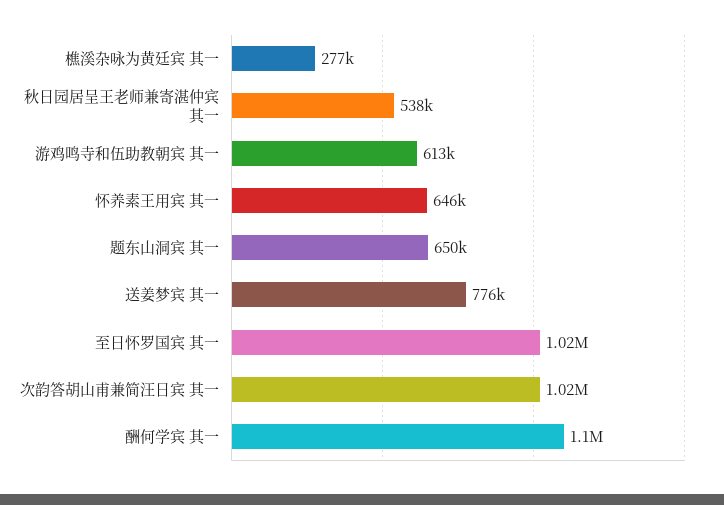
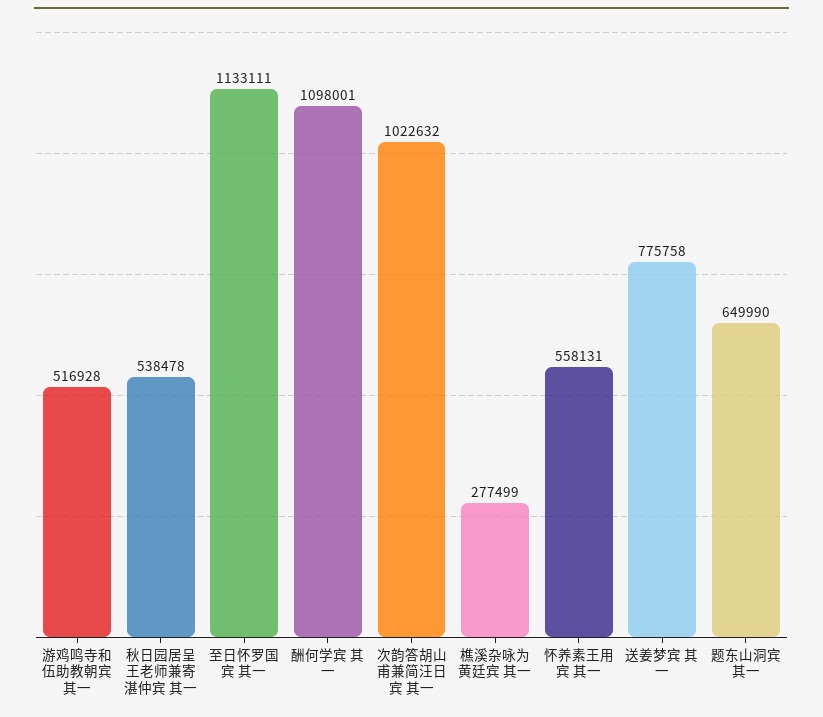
游鸡鸣寺和伍助教朝宾 其一: 613000 -> 516928
怀养素王用宾 其一: 646000 -> 558131
至日怀罗国宾 其一: 1020000 -> 1133111

